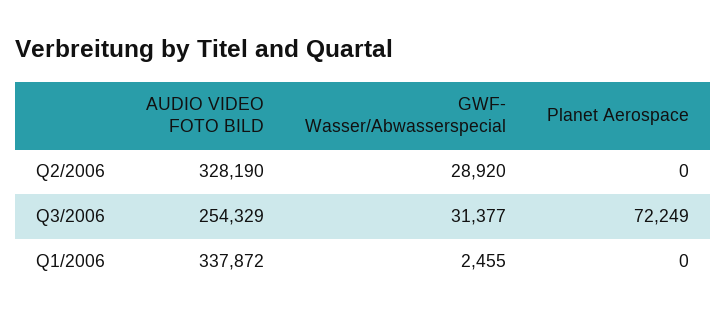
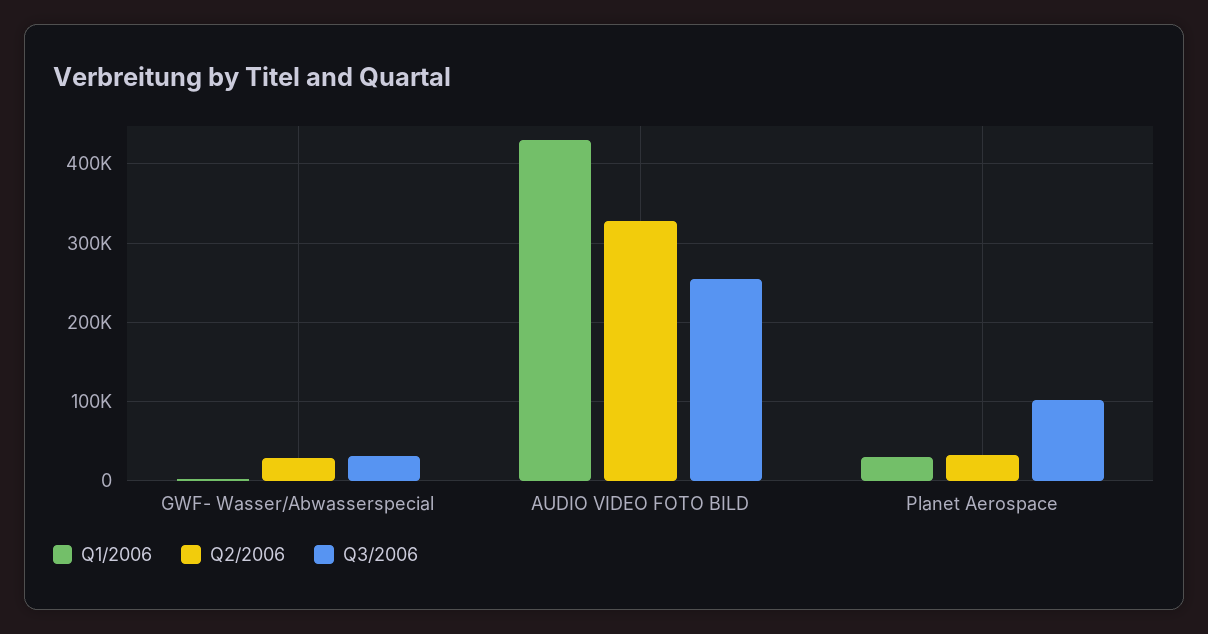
Q2/2006, Planet Aerospace: 0 -> 30000
Q3/2006, Planet Aerospace: 72249 -> 100000
Q1/2006, AUDIO VIDEO FOTO BILD: 337872 -> 430000
Q1/2006, Planet Aerospace: 0 -> 30000

